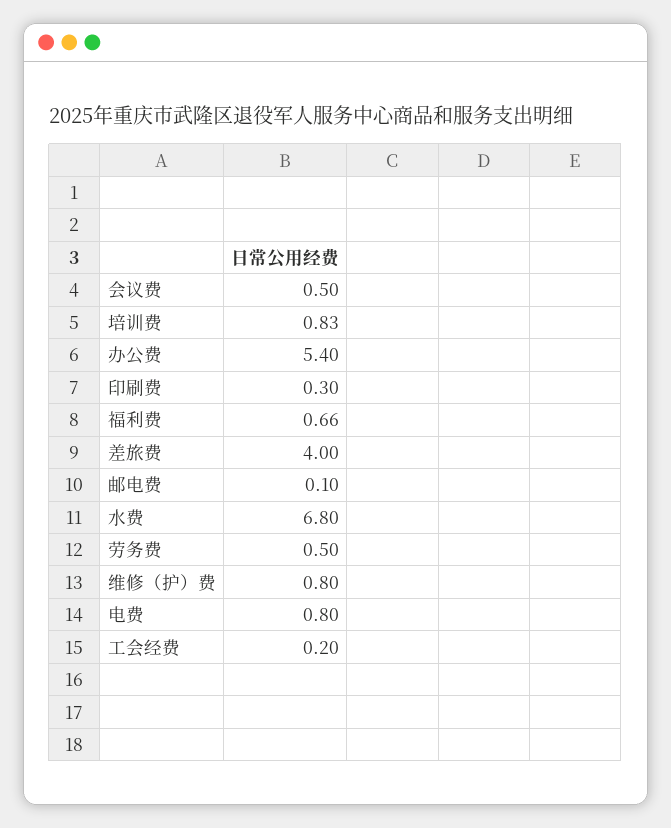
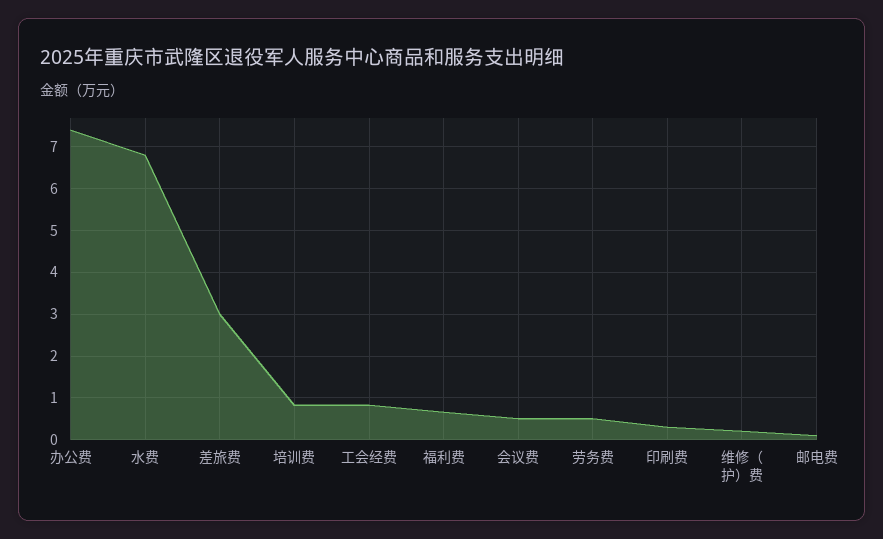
办公费: 5.4 -> 7.4
差旅费: 4 -> 3
维修（护）费: 0.8 -> 0.2
电费: 0.8 -> none
工会经费: 0.2 -> 0.8

